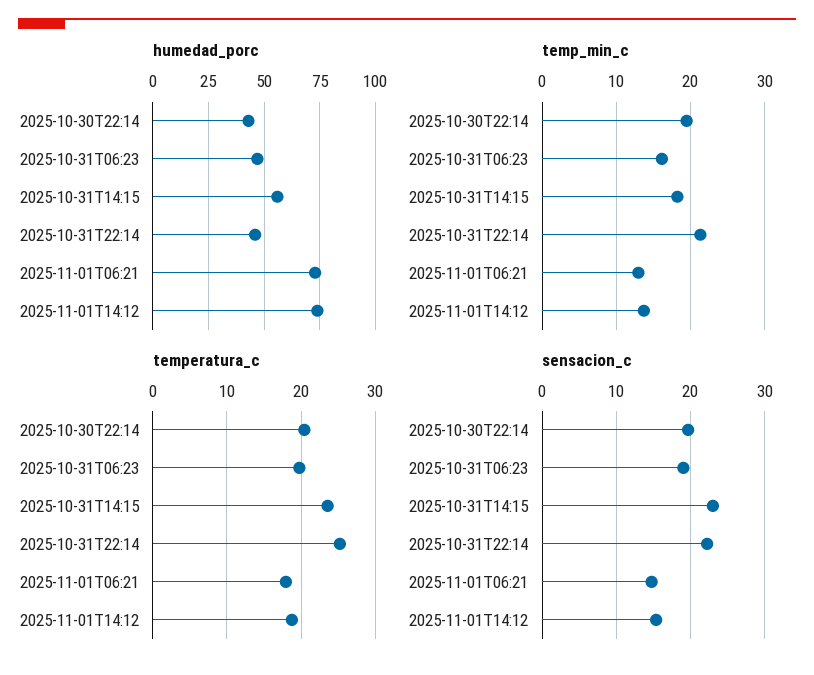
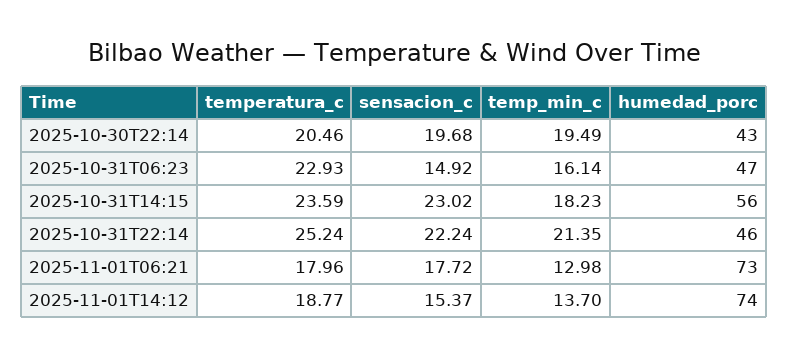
temperatura_c, 2025-10-31T06:23: 20 -> 22.93
sensacion_c, 2025-10-31T06:23: 19 -> 14.92
sensacion_c, 2025-11-01T06:21: 15 -> 17.72

